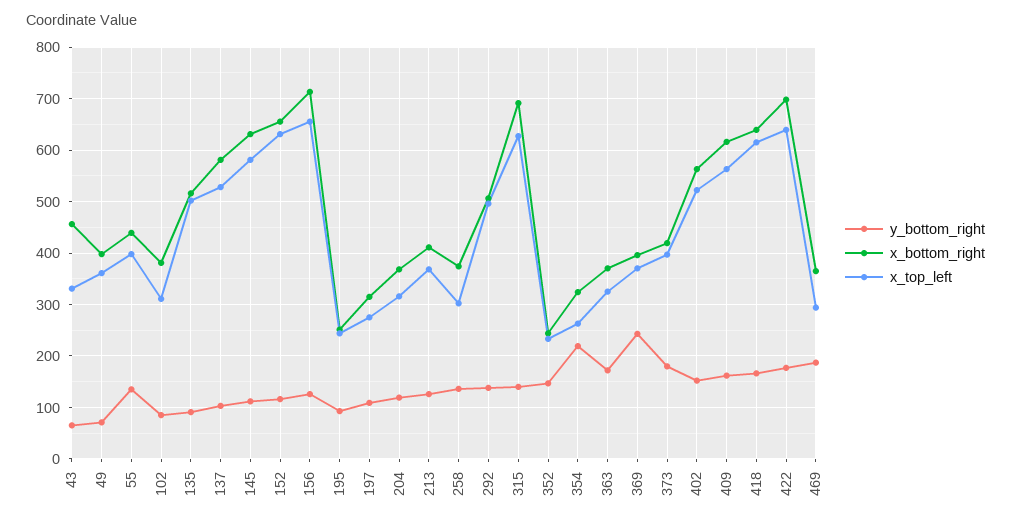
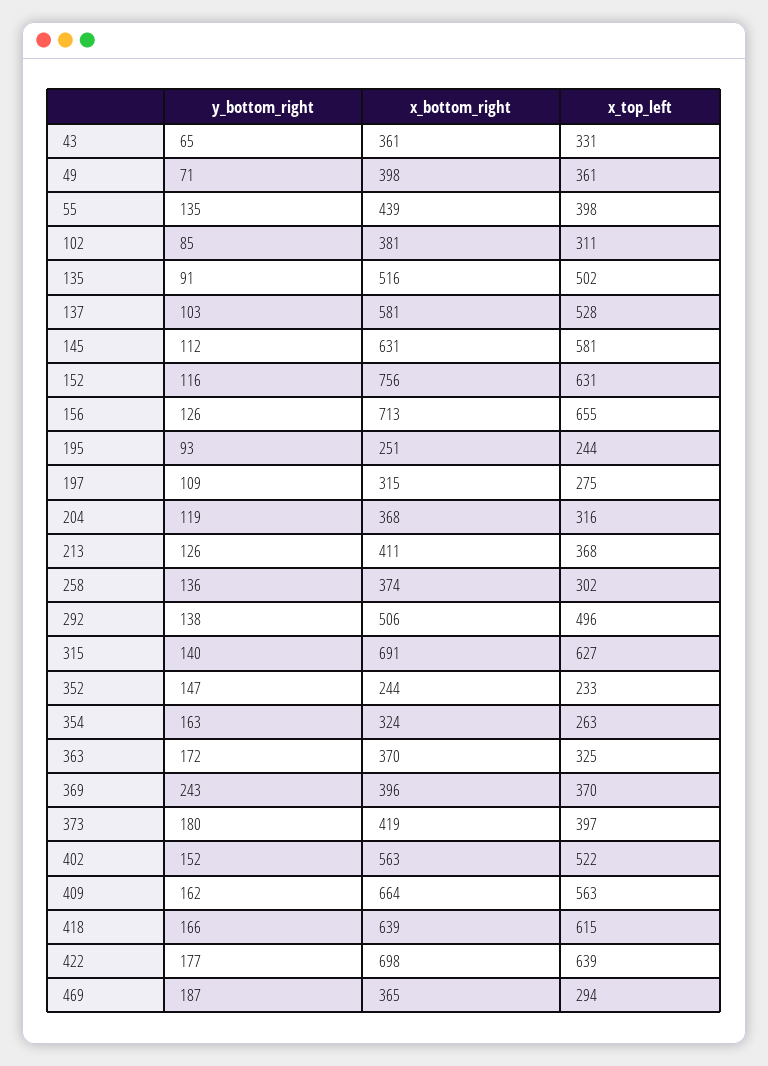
x_bottom_right, 43: 460 -> 361
x_bottom_right, 152: 660 -> 756
y_bottom_right, 354: 220 -> 163
x_bottom_right, 409: 620 -> 664

